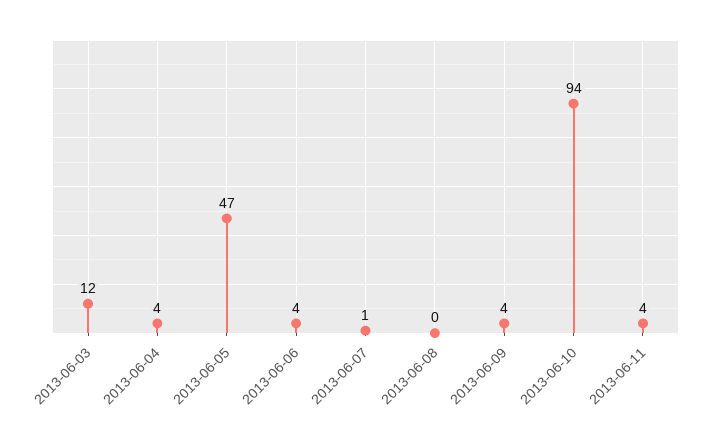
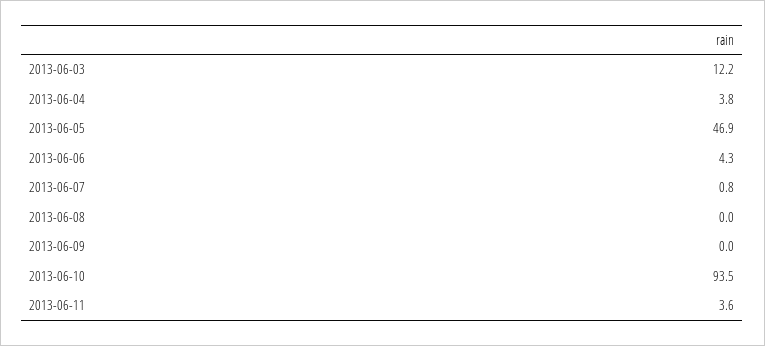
2013-06-09: 4 -> 0

